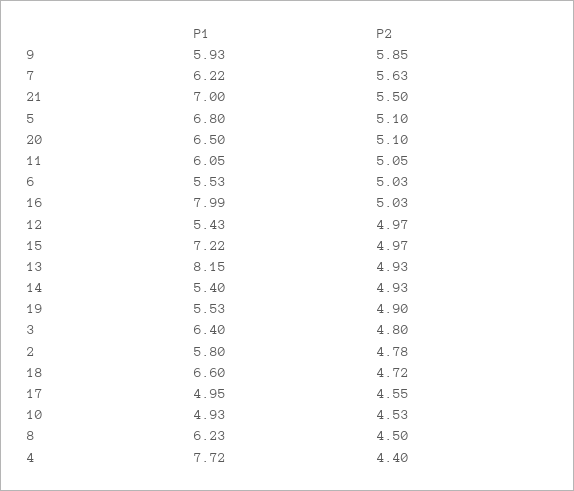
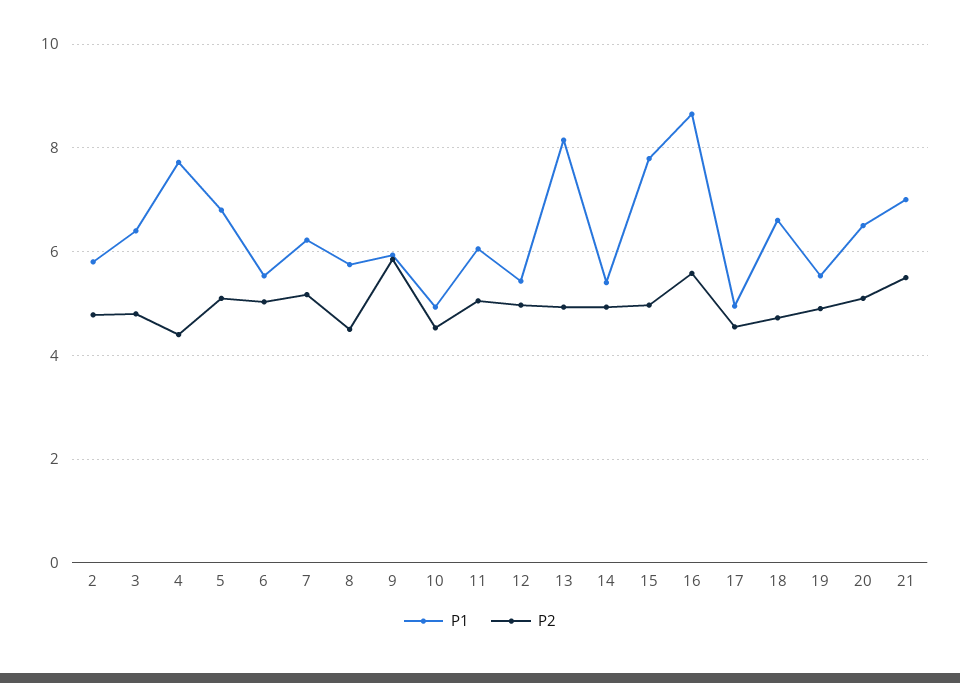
P2, 7: 5.63 -> 5.2
P1, 16: 7.99 -> 8.6
P2, 16: 5.03 -> 5.6
P1, 15: 7.22 -> 7.8
P1, 8: 6.23 -> 5.8

